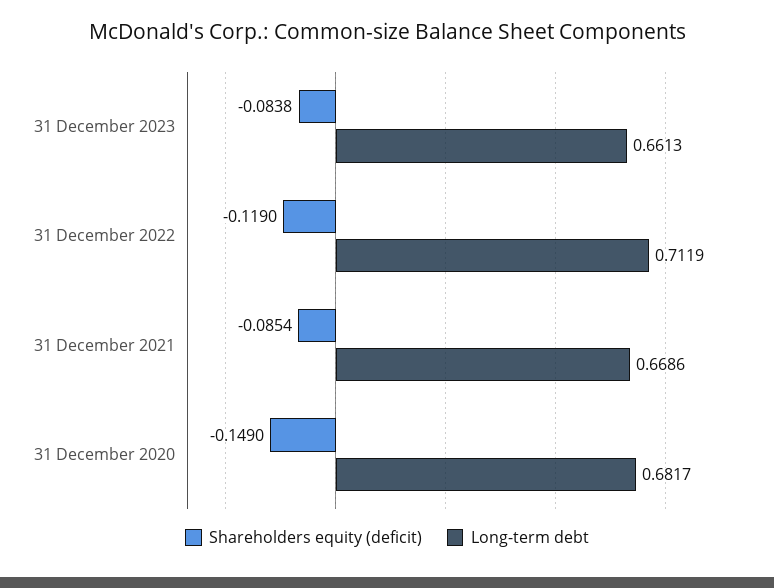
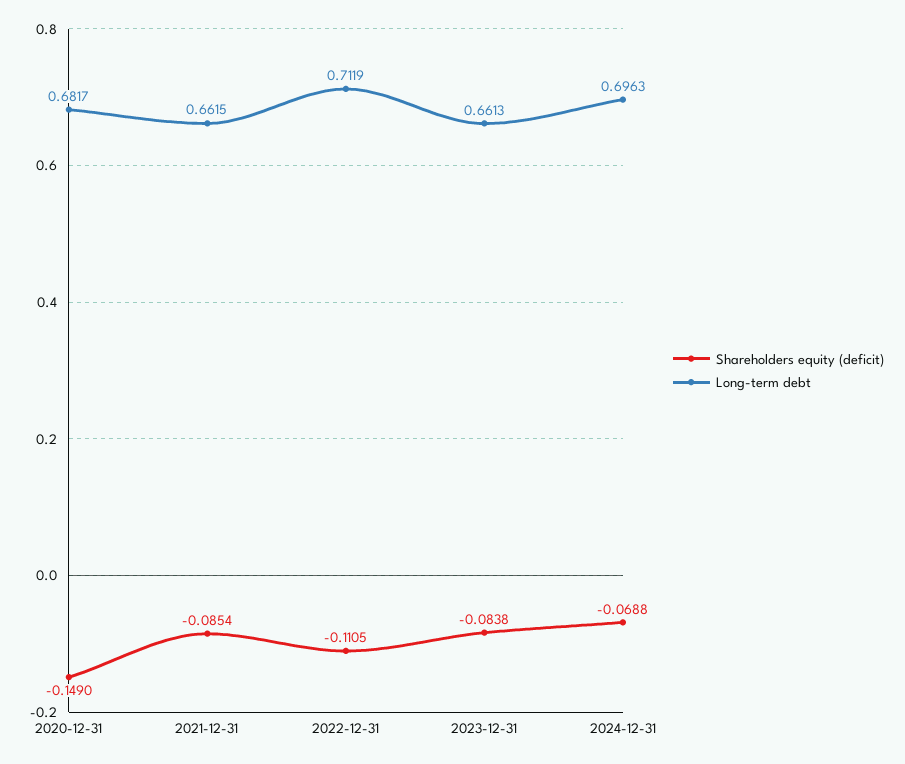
Shareholders equity (deficit), 31 December 2022: -0.119 -> -0.1105
Long-term debt, 31 December 2021: 0.6686 -> 0.6615
Shareholders equity (deficit), 2024-12-31: none -> -0.0688
Long-term debt, 2024-12-31: none -> 0.6963

